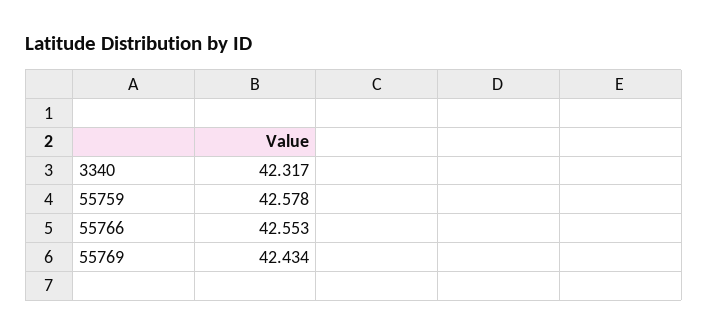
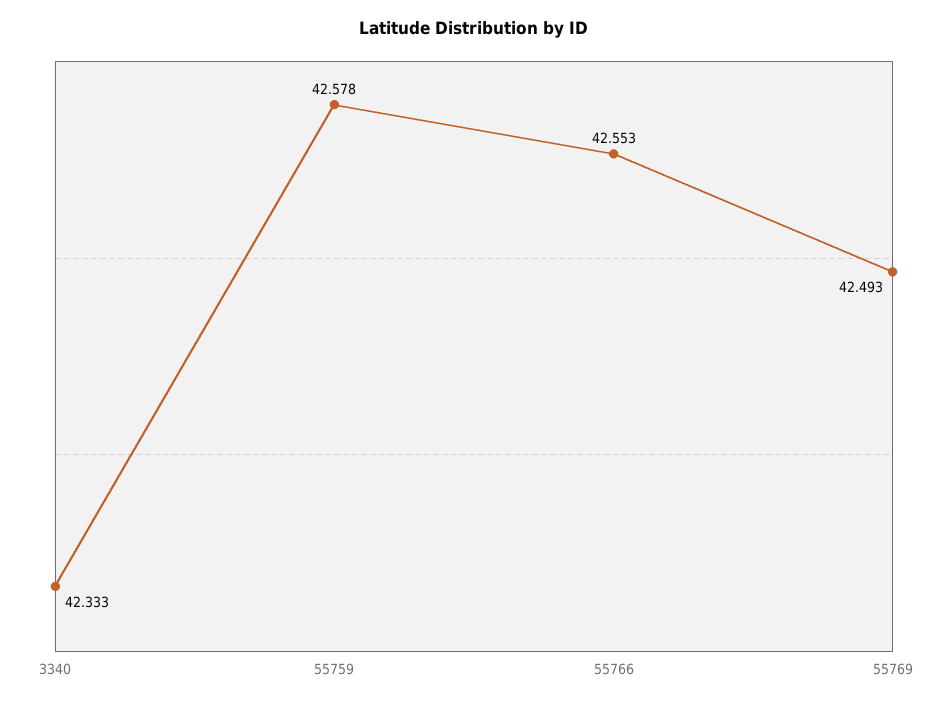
3340: 42.317 -> 42.333
55769: 42.434 -> 42.493

